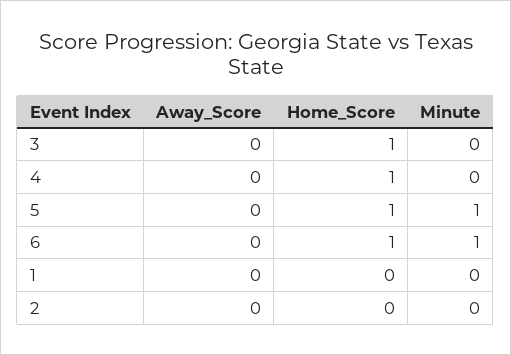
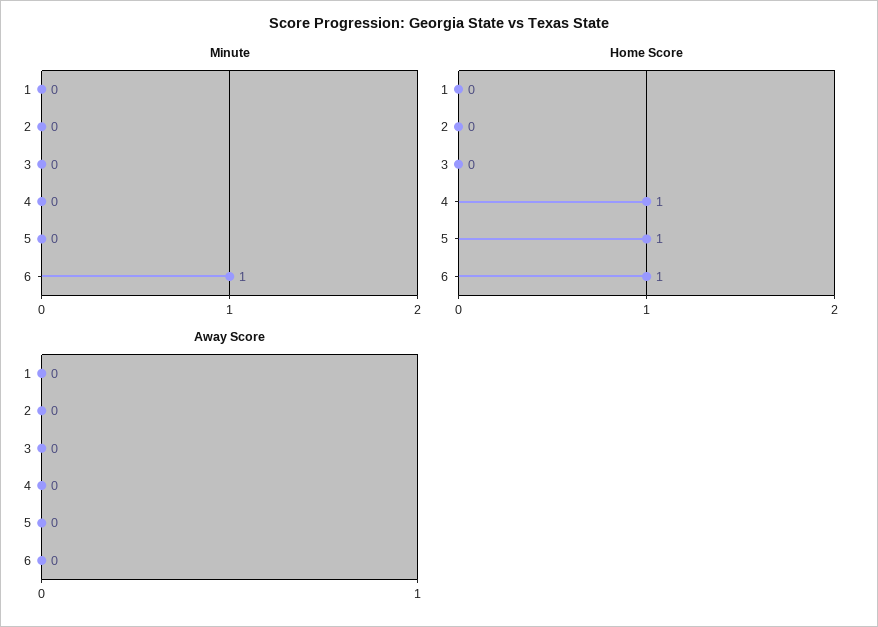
Home_Score, 3: 1 -> 0
Minute, 5: 1 -> 0

